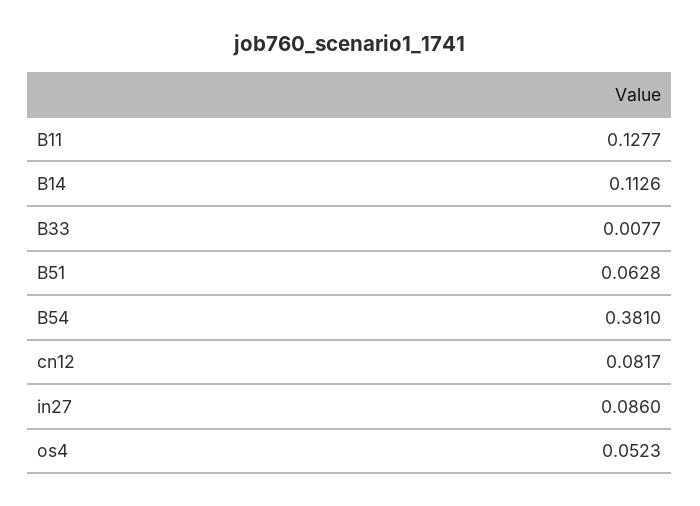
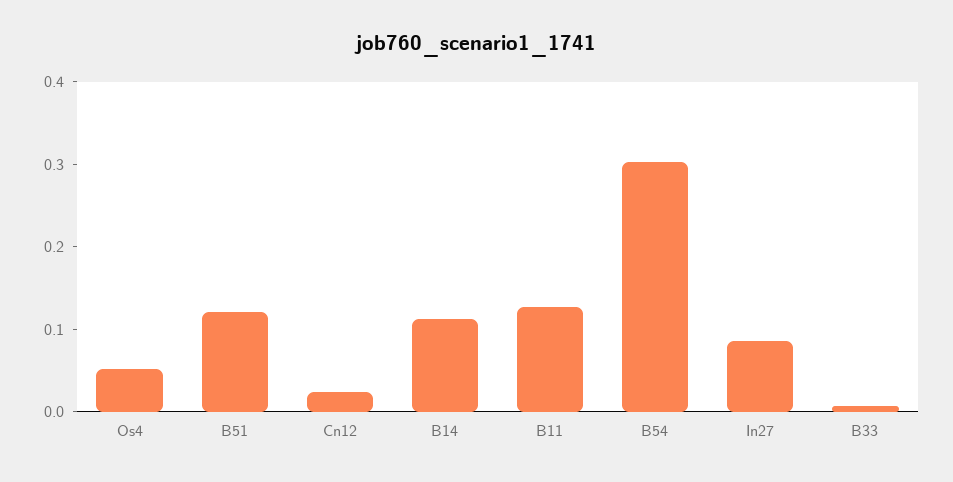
B51: 0.0628 -> 0.12
B54: 0.381 -> 0.3
cn12: 0.0817 -> 0.02

